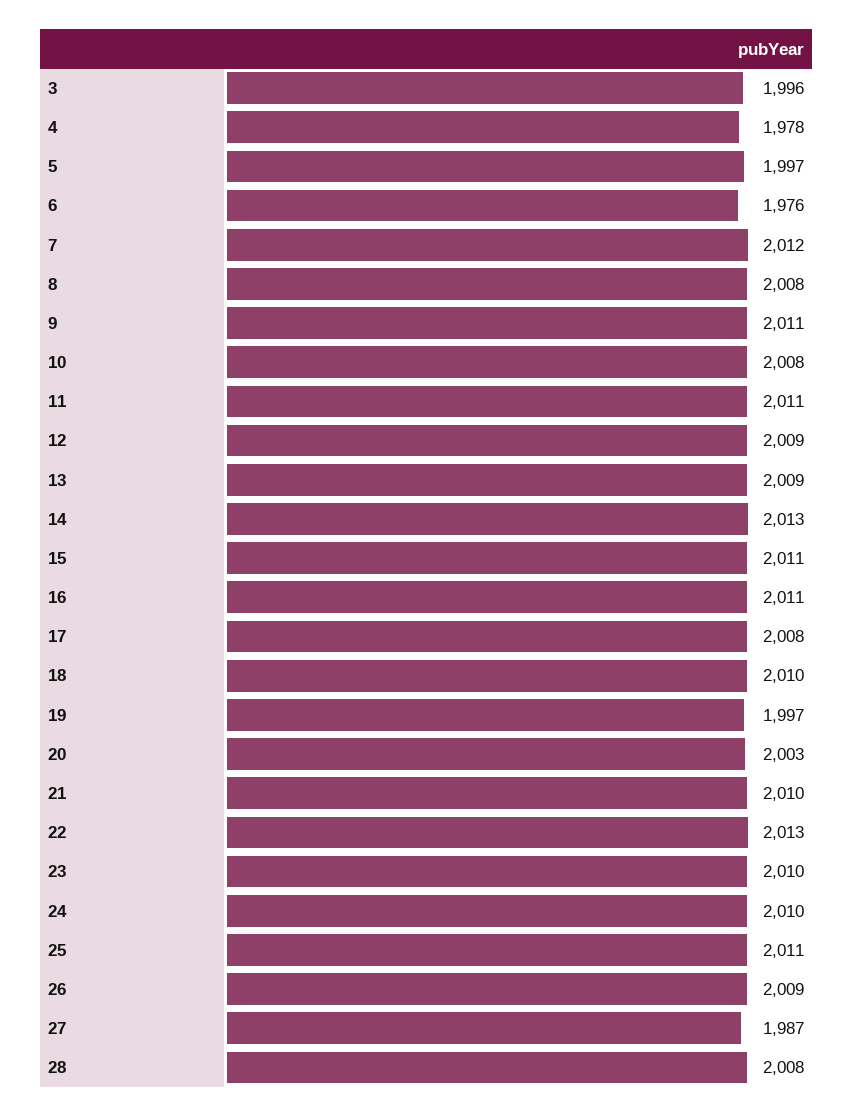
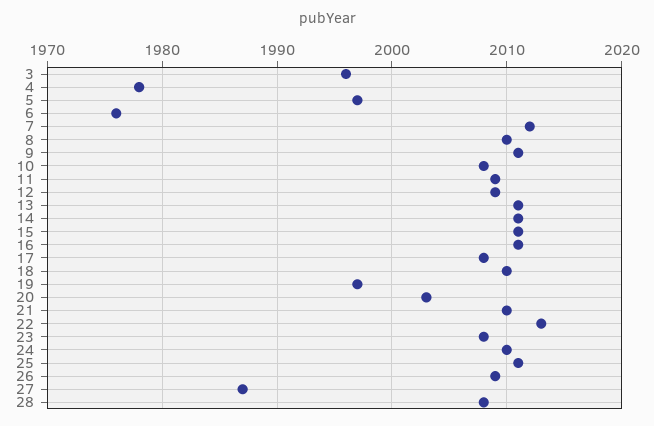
8: 2008 -> 2010
11: 2011 -> 2009
13: 2009 -> 2011
14: 2013 -> 2011
23: 2010 -> 2008

